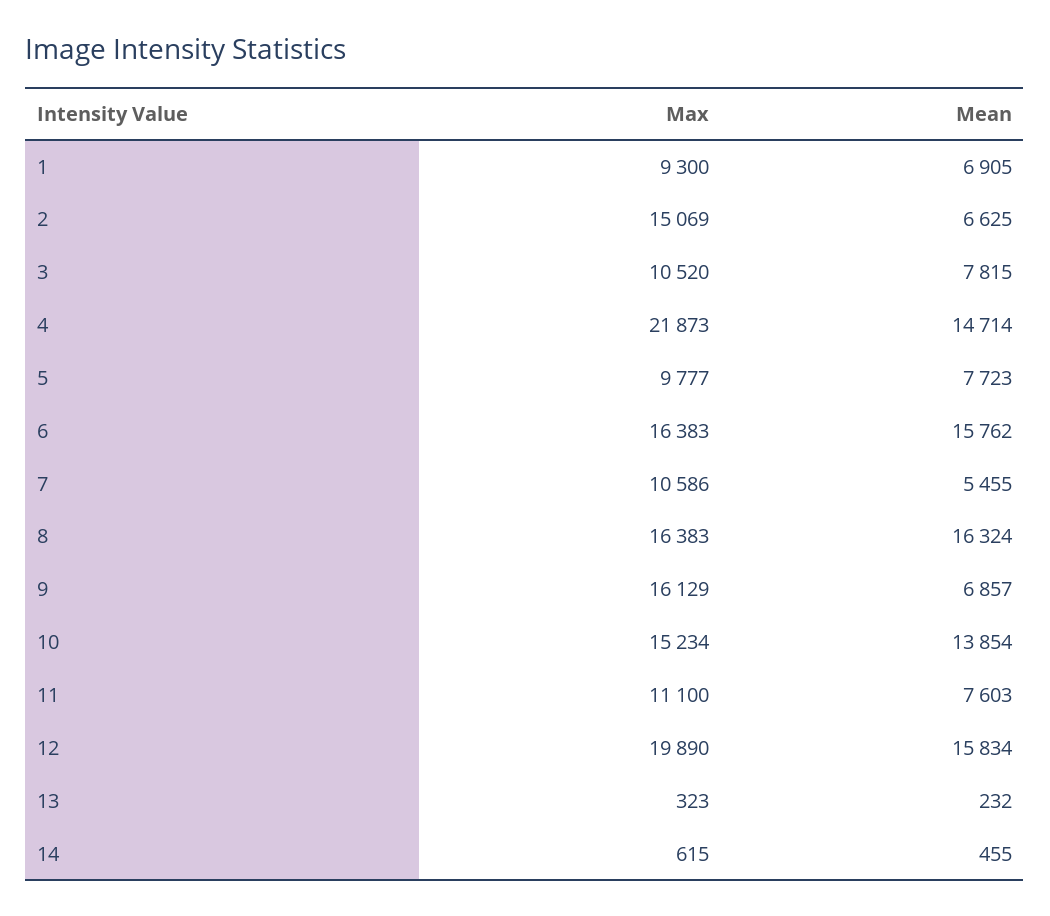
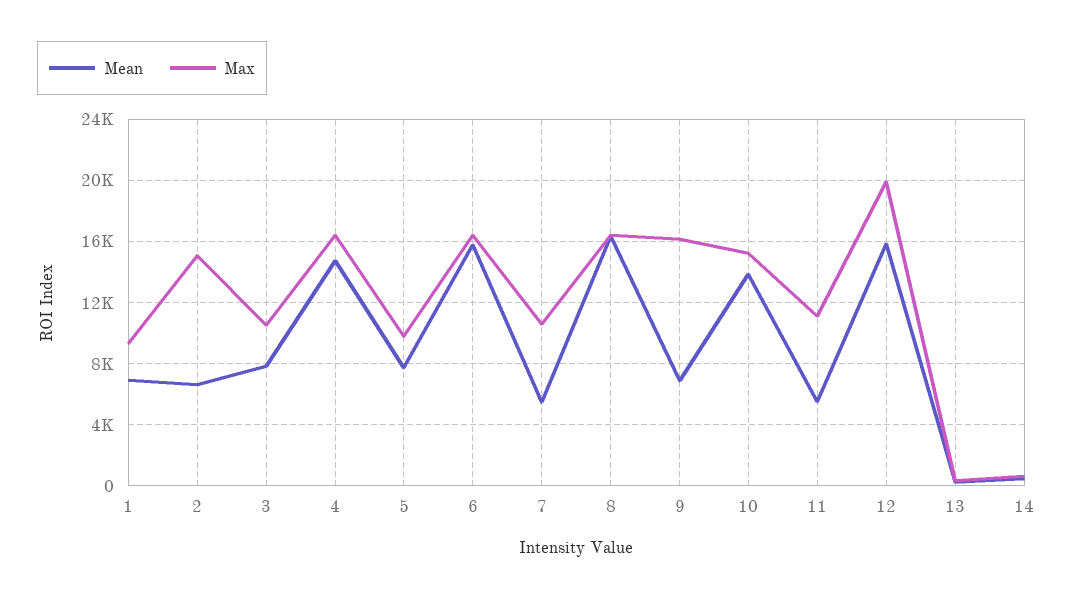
Max, 4: 21873 -> 16500
Mean, 11: 7603 -> 5500

